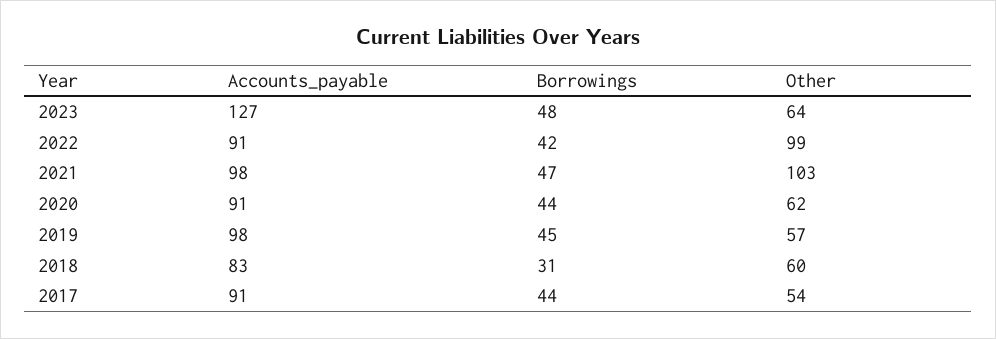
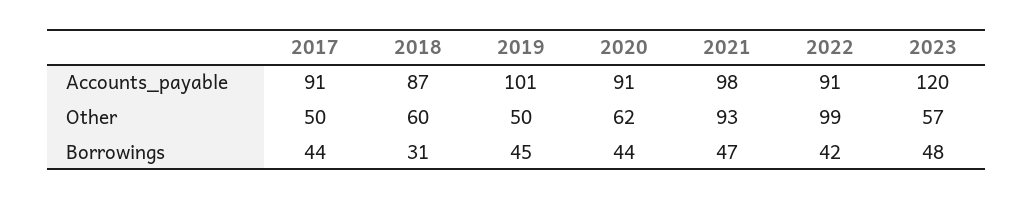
Accounts_payable, 2023: 127 -> 120
Other, 2023: 64 -> 57
Other, 2021: 103 -> 93
Accounts_payable, 2019: 98 -> 101
Other, 2019: 57 -> 50
Accounts_payable, 2018: 83 -> 87
Other, 2017: 54 -> 50

